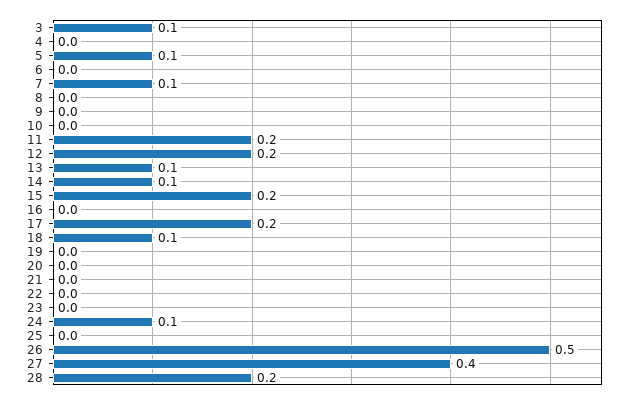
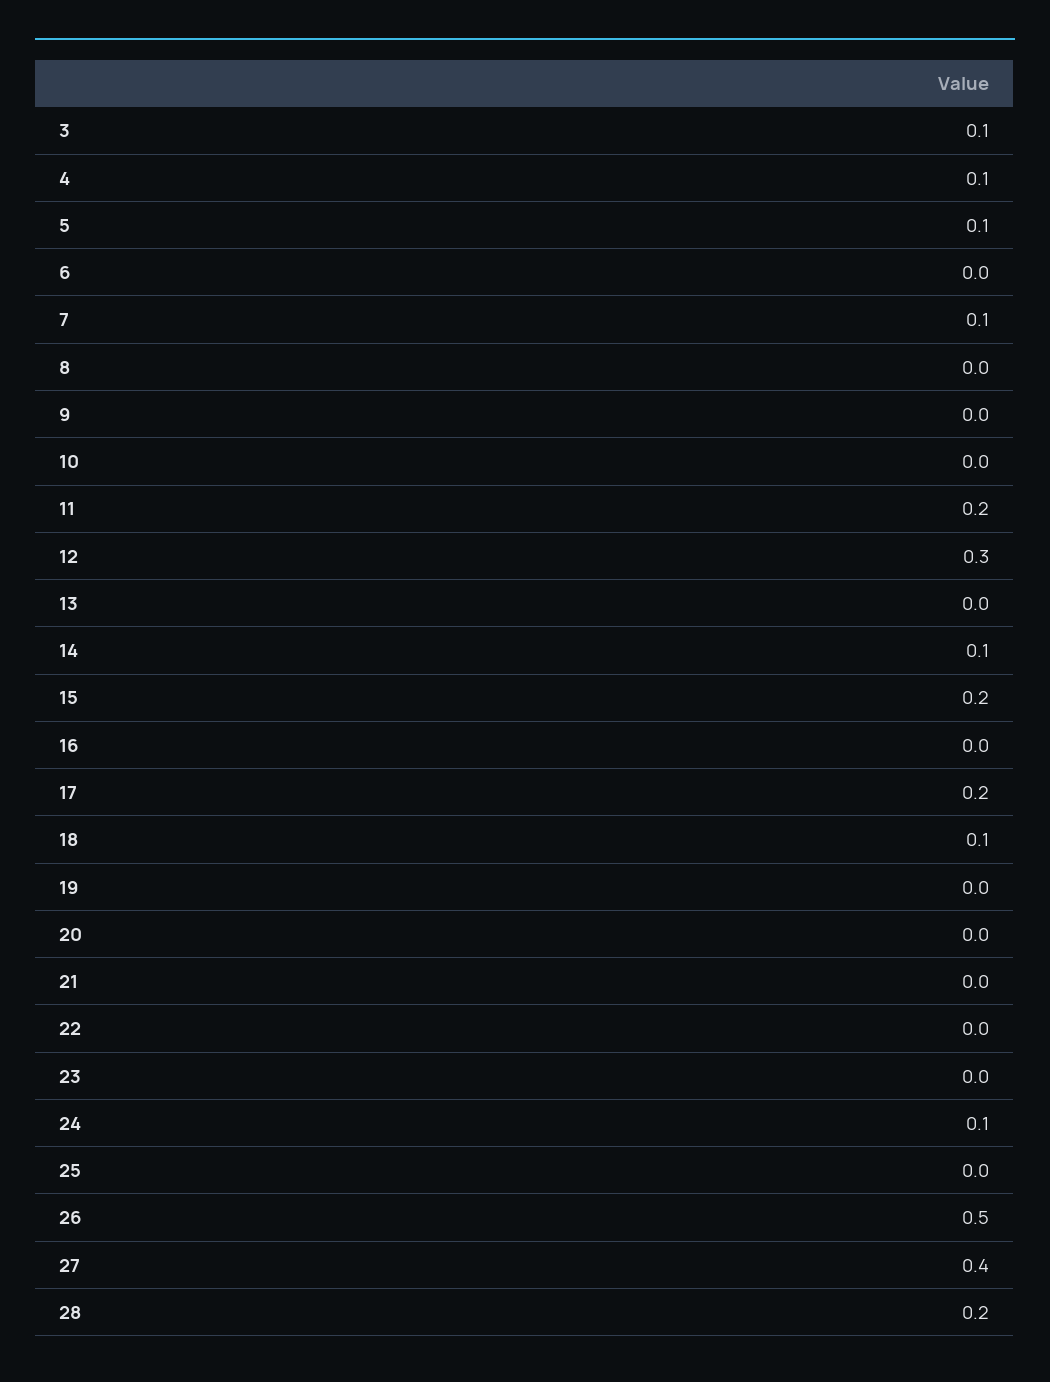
4: 0 -> 0.1
12: 0.2 -> 0.3
13: 0.1 -> 0

